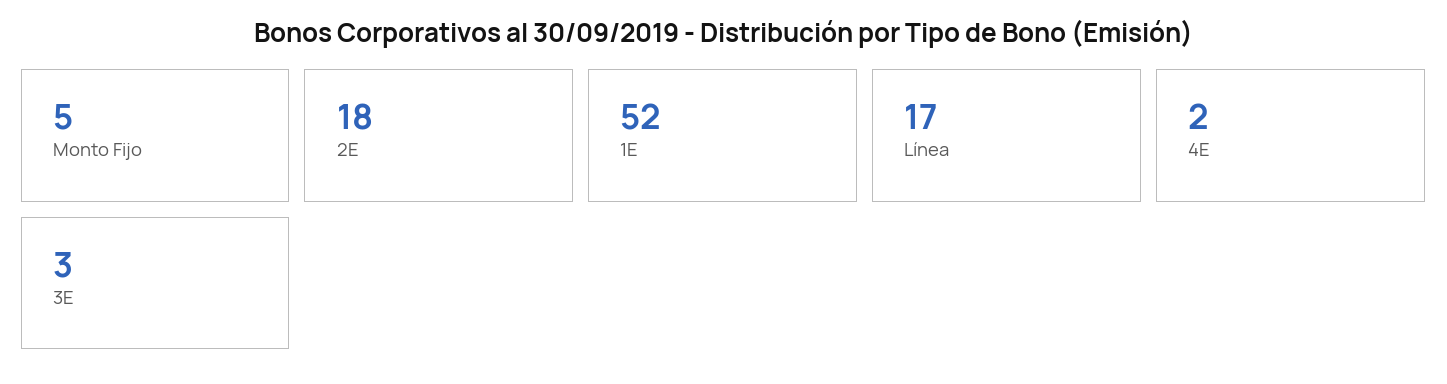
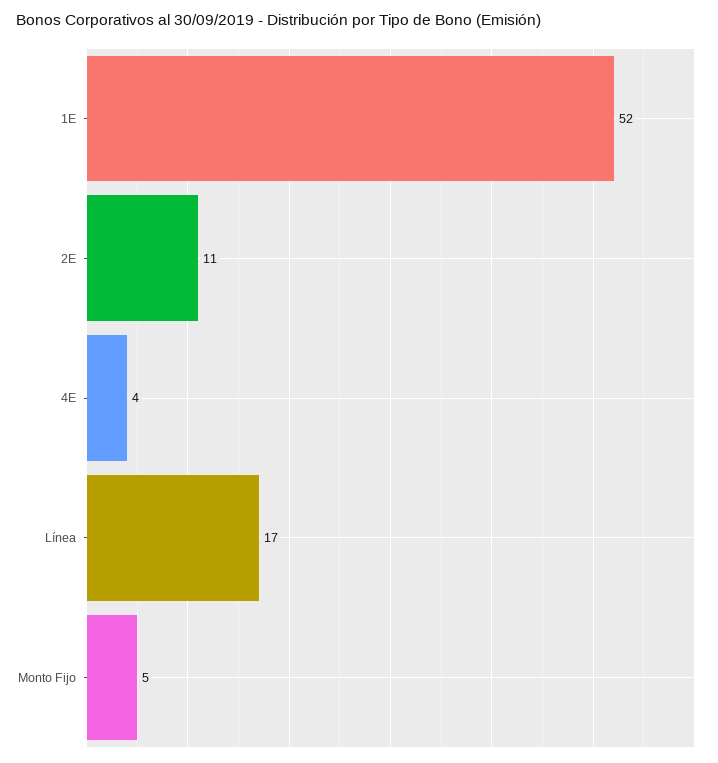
2E: 18 -> 11
4E: 2 -> 4
3E: 3 -> none

